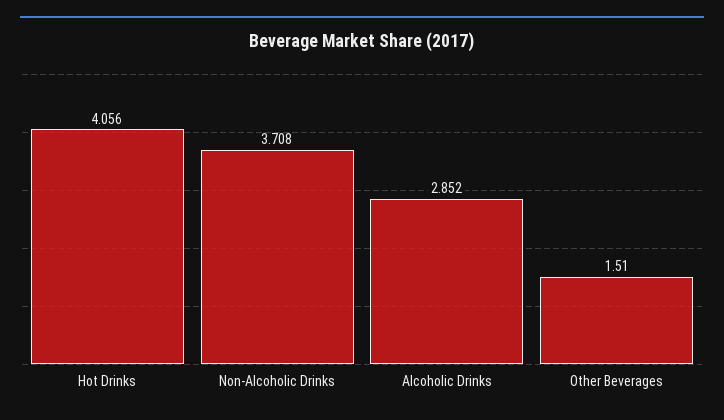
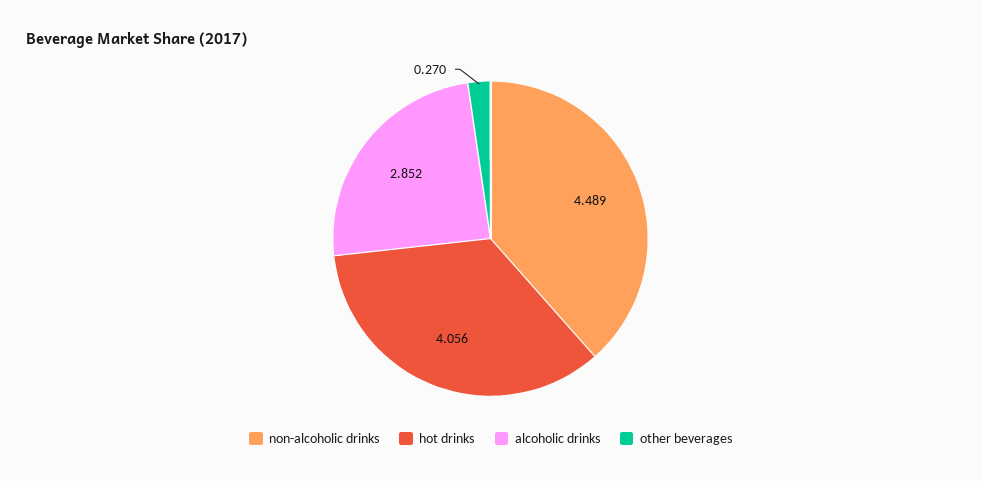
Non-Alcoholic Drinks: 3.708 -> 4.489
Other Beverages: 1.51 -> 0.27

